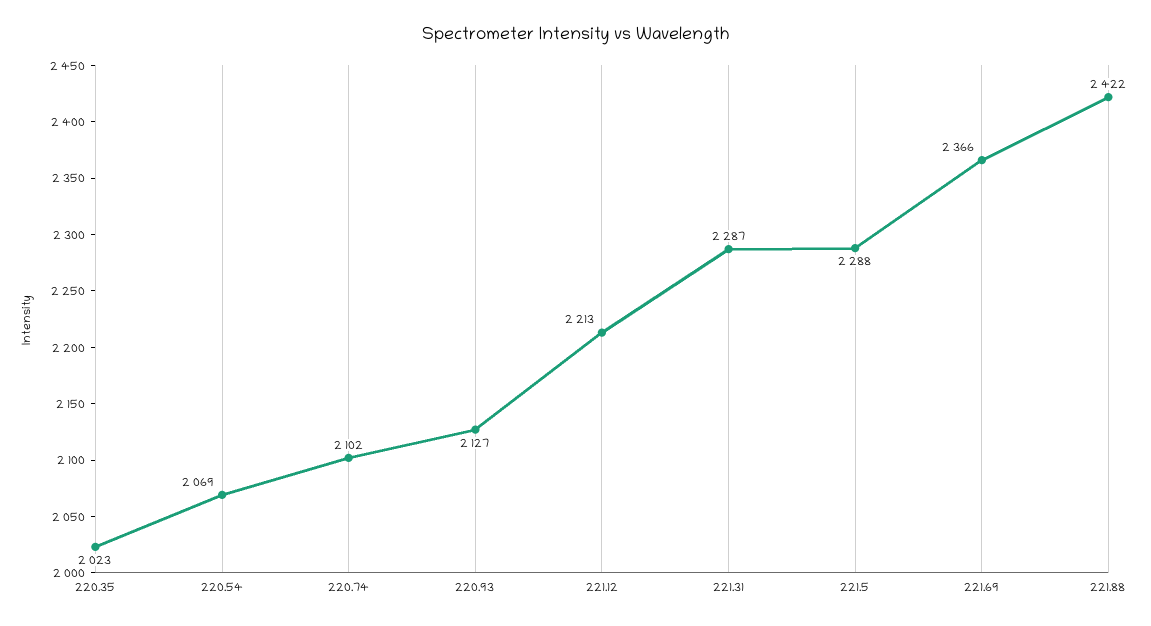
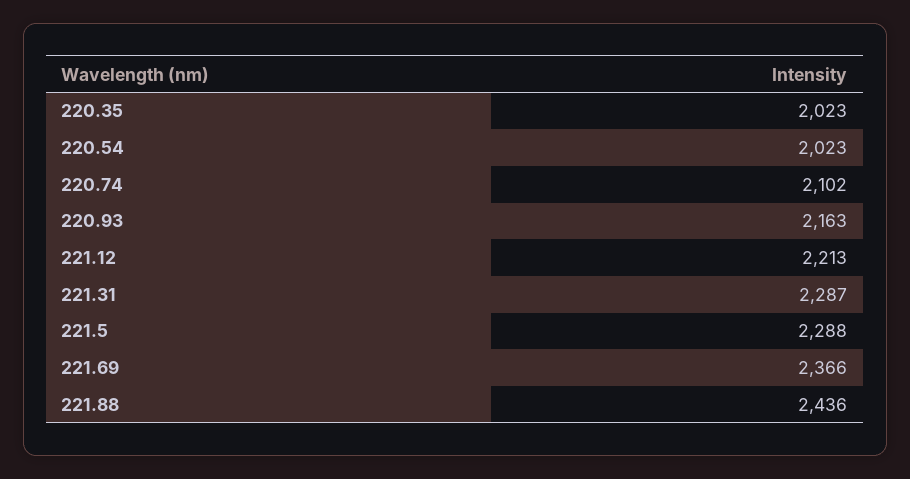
220.54: 2069 -> 2023
220.93: 2127 -> 2163
221.88: 2422 -> 2436

